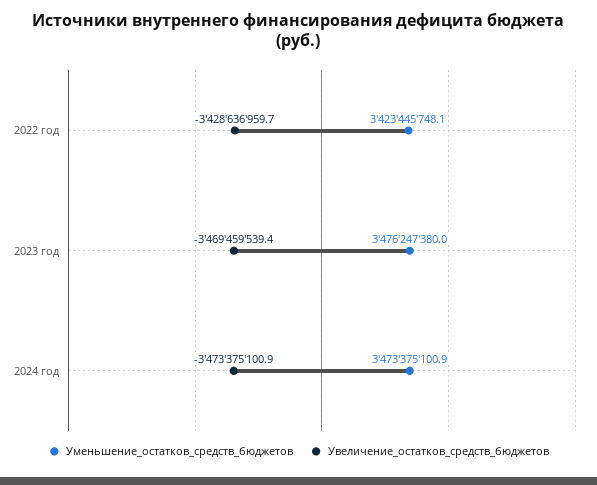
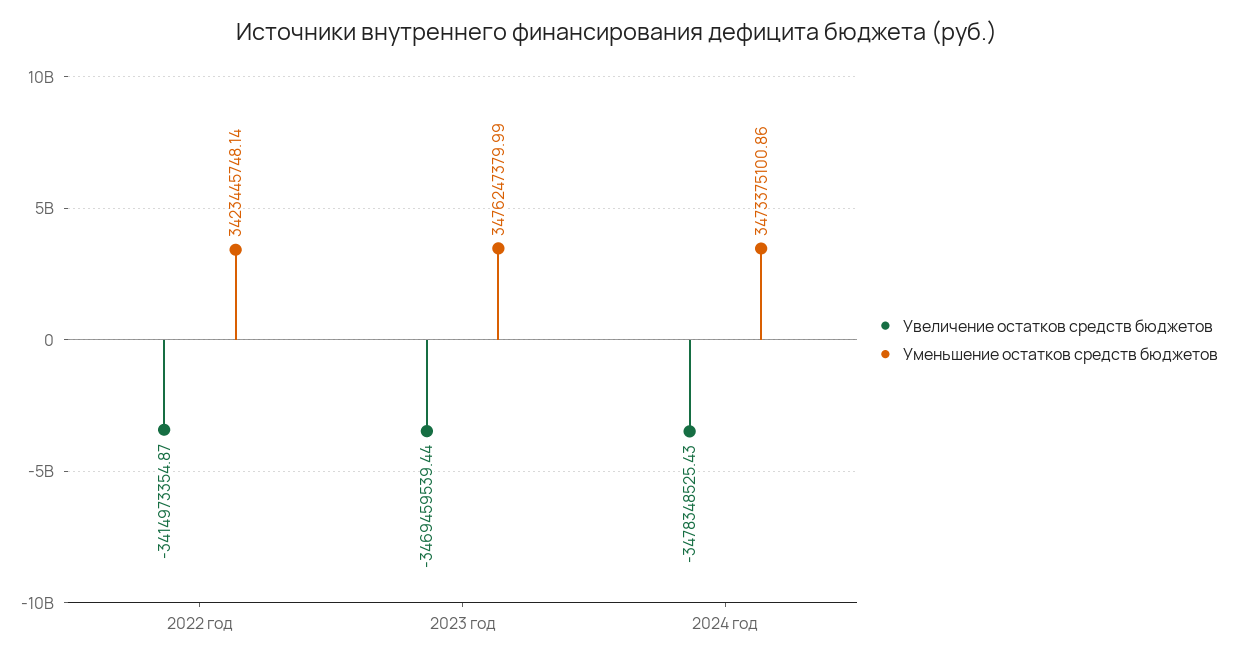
Увеличение_остатков_средств_бюджетов, 2022 год: -3428636959.7 -> -3414973354.87
Увеличение_остатков_средств_бюджетов, 2024 год: -3473375100.9 -> -3478348525.43

